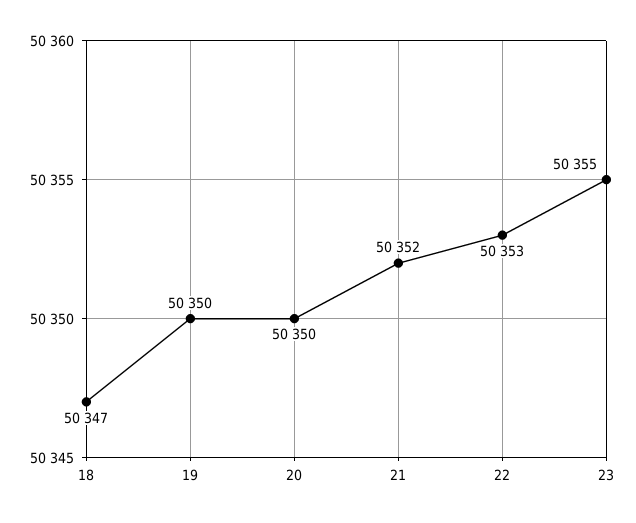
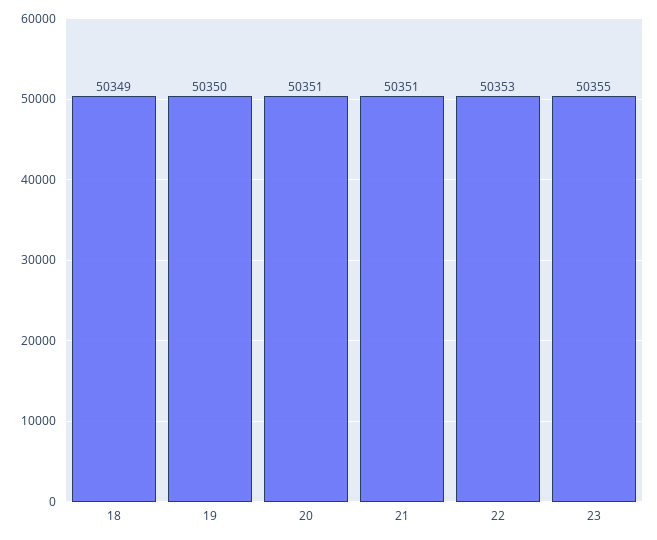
18: 50347 -> 50349
20: 50350 -> 50351
21: 50352 -> 50351

